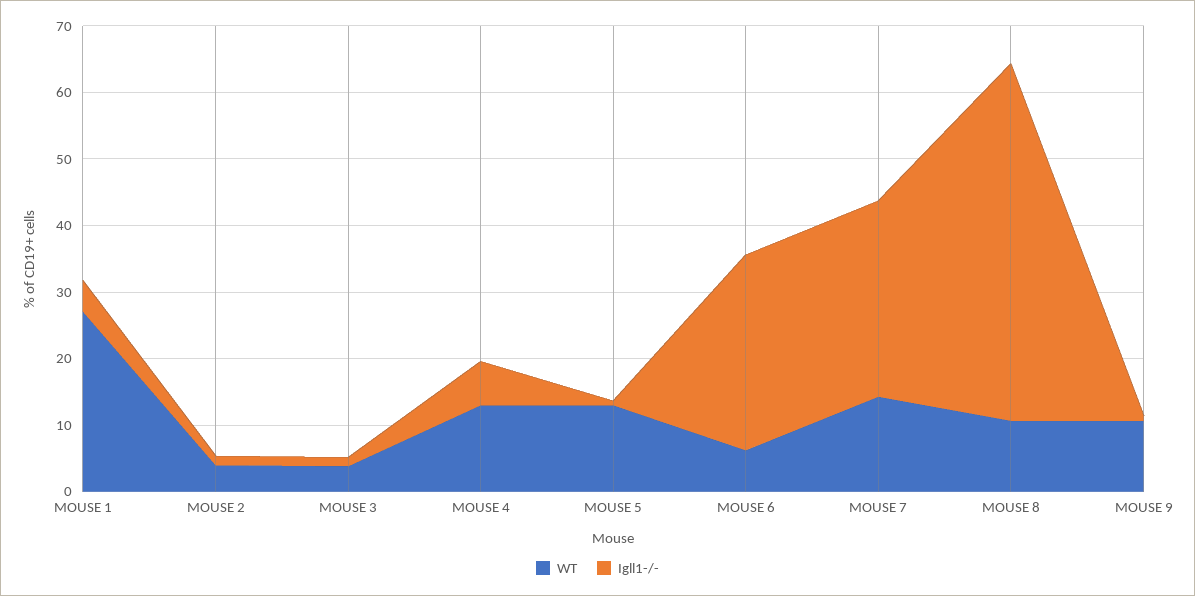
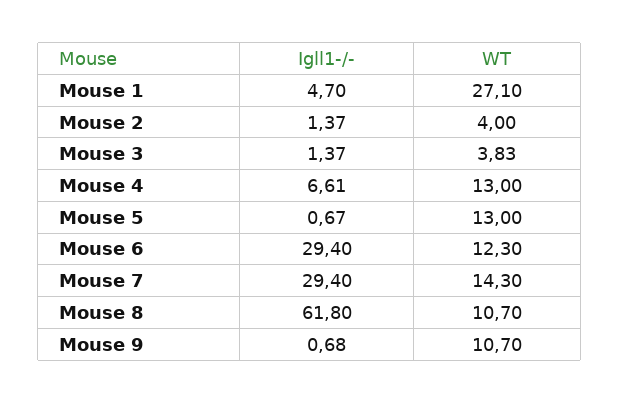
WT, MOUSE 6: 6 -> 12.3
Igll1-/-, MOUSE 8: 54 -> 61.8

